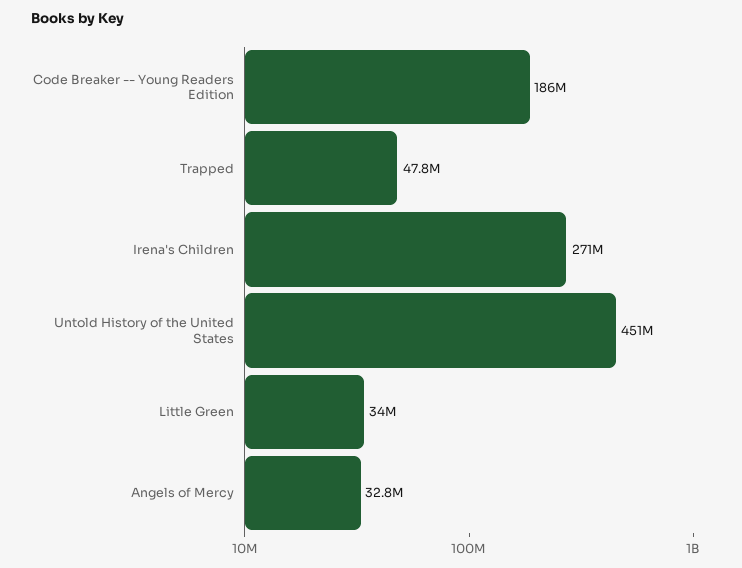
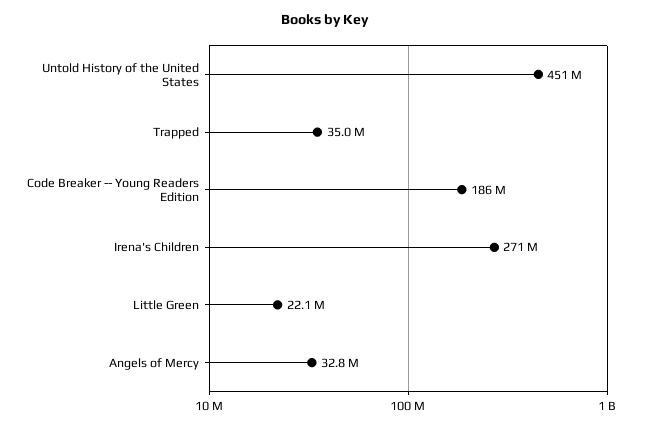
Trapped: 47800000 -> 35000000
Little Green: 34000000 -> 22100000

